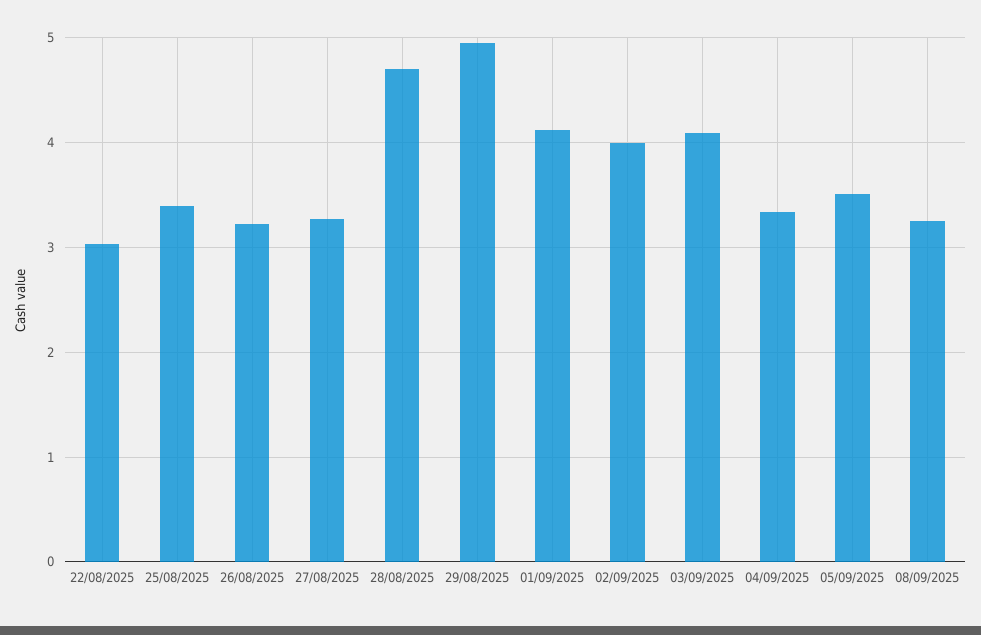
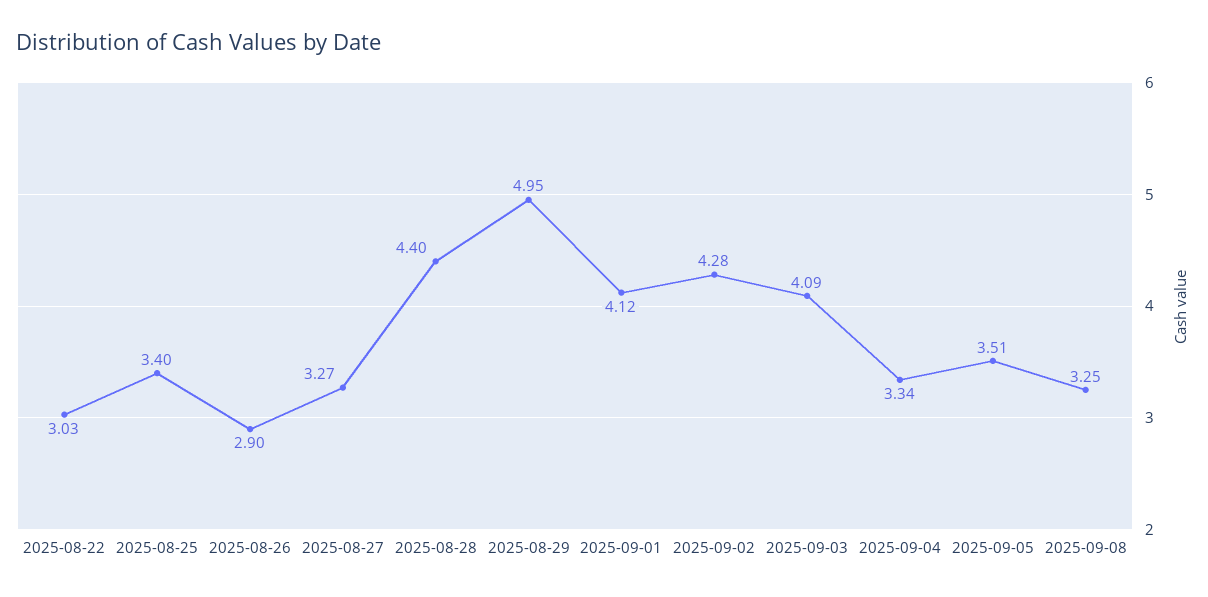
26/08/2025: 3.2 -> 2.9
28/08/2025: 4.7 -> 4.4
02/09/2025: 4 -> 4.28

